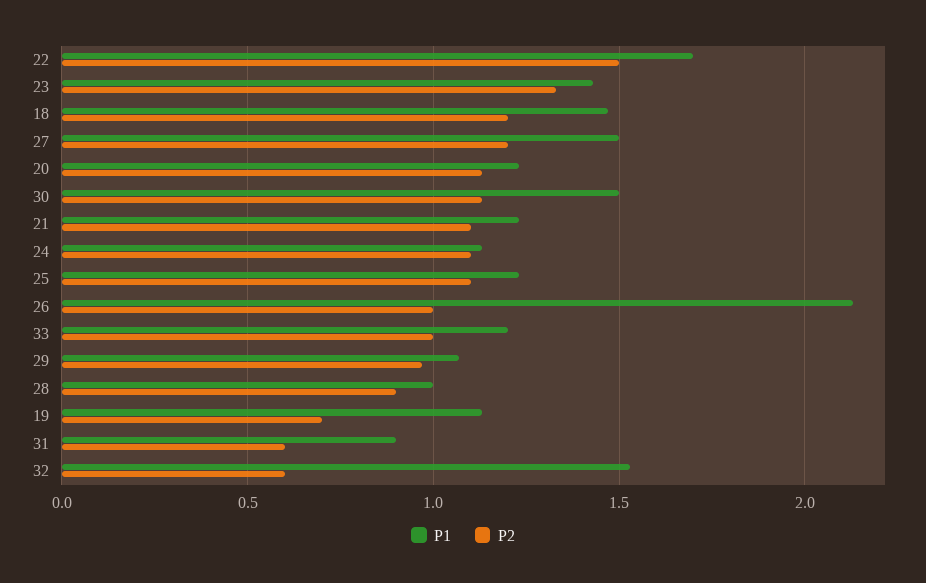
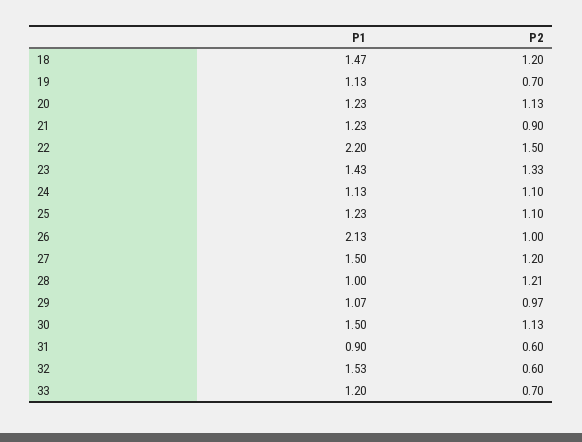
P1, 22: 1.7 -> 2.2
P2, 21: 1.1 -> 0.9
P2, 33: 1 -> 0.7
P2, 28: 0.9 -> 1.21

